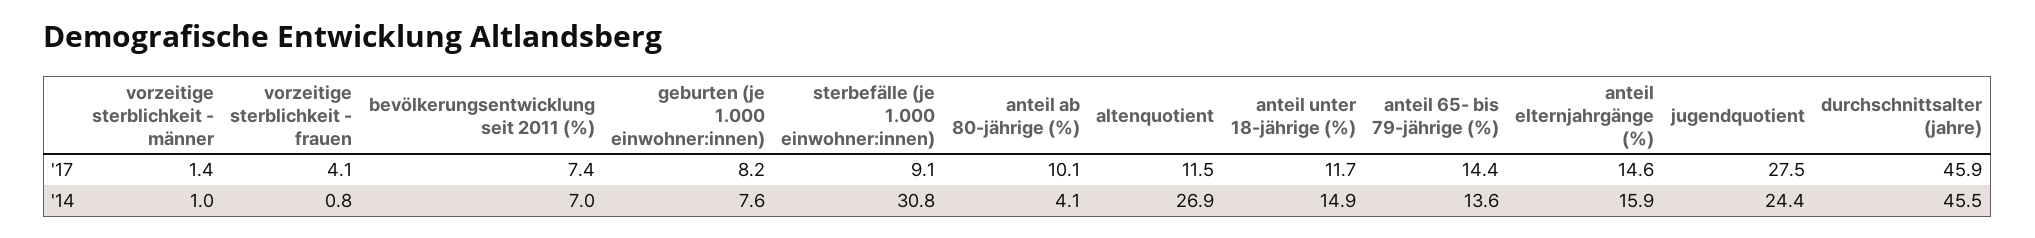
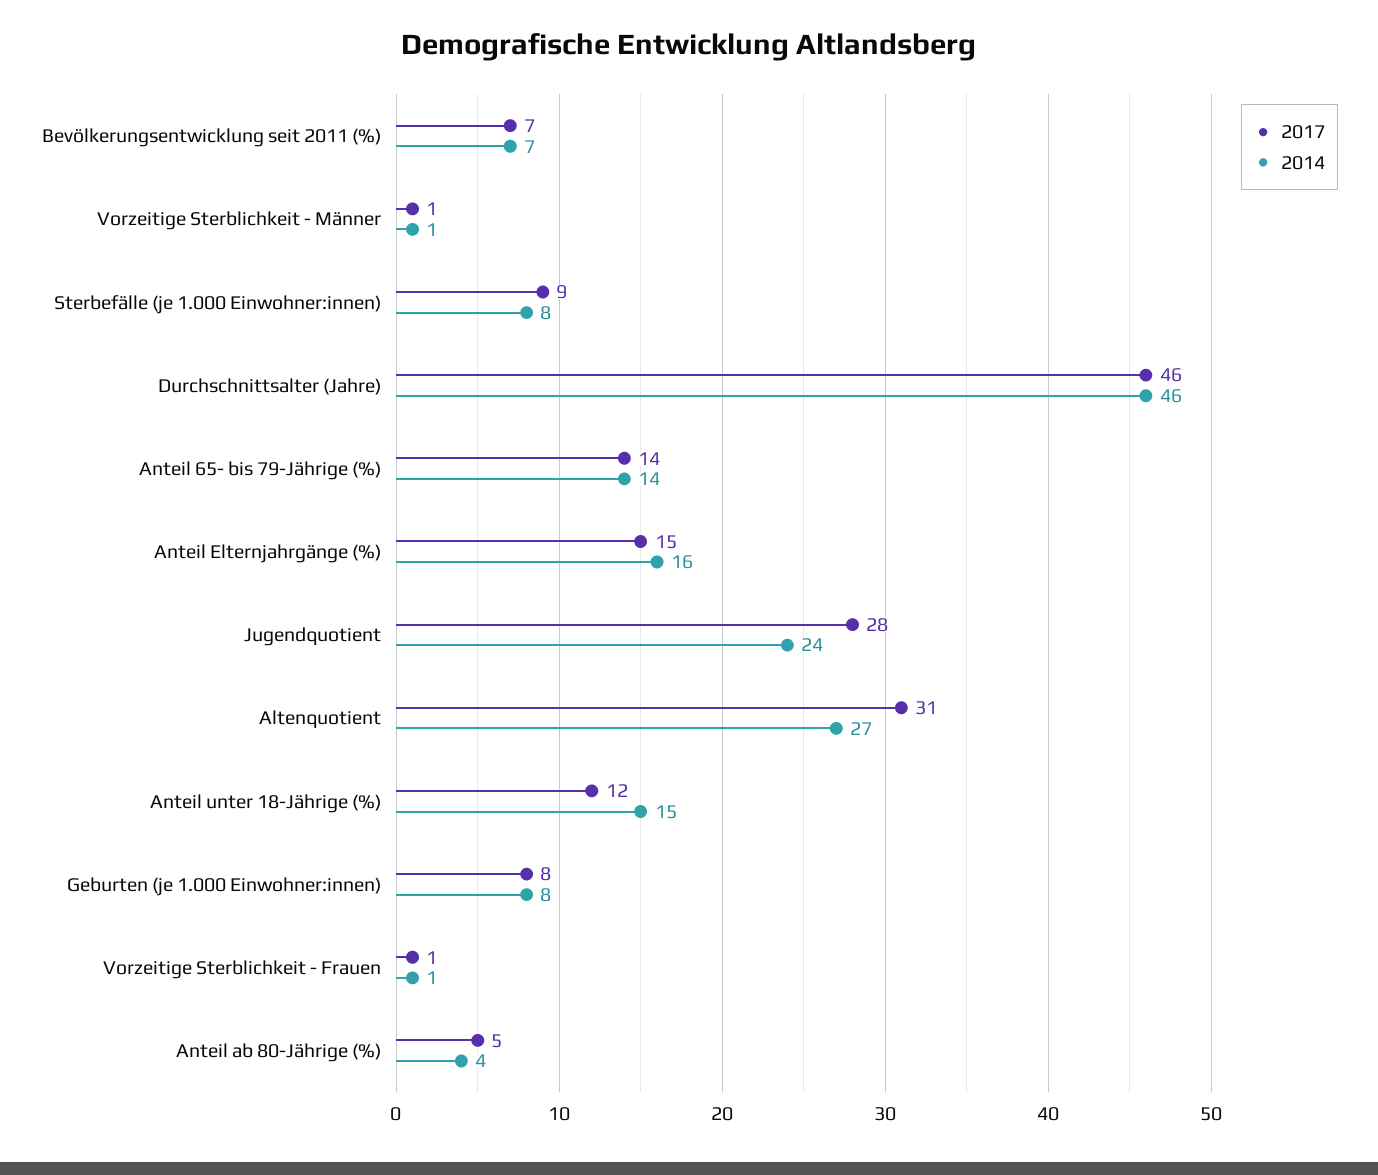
'17, vorzeitige sterblichkeit - frauen: 4.1 -> 1
'17, anteil ab 80-jährige (%): 10.1 -> 5
'17, altenquotient: 11.5 -> 31
'14, sterbefälle (je 1.000 einwohner:innen): 30.8 -> 8

